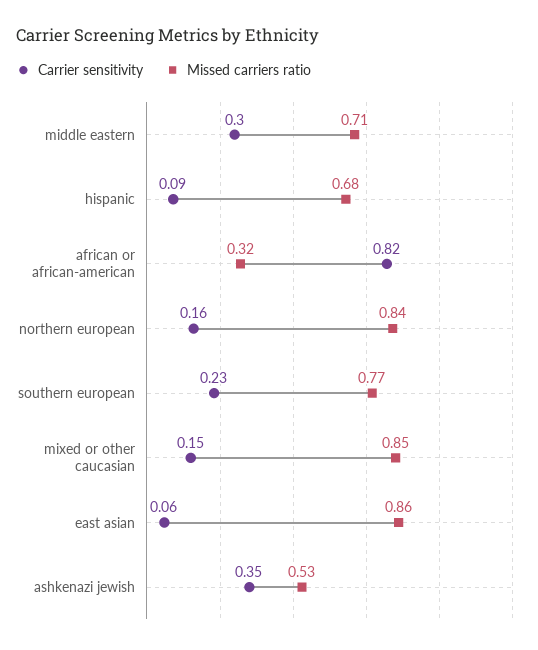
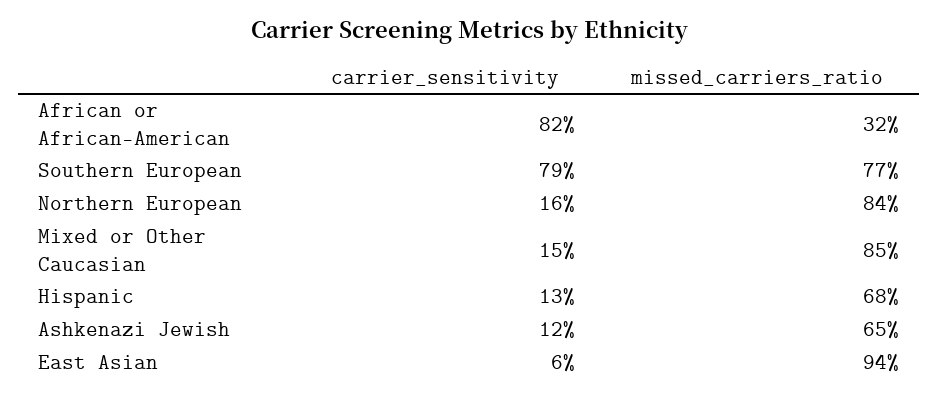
Carrier sensitivity, middle eastern: 0.3 -> none
Missed carriers ratio, middle eastern: 0.71 -> none
Carrier sensitivity, hispanic: 0.09 -> 0.13
Carrier sensitivity, southern european: 0.23 -> 0.79
Missed carriers ratio, east asian: 0.86 -> 0.94
Carrier sensitivity, ashkenazi jewish: 0.35 -> 0.12
Missed carriers ratio, ashkenazi jewish: 0.53 -> 0.65

